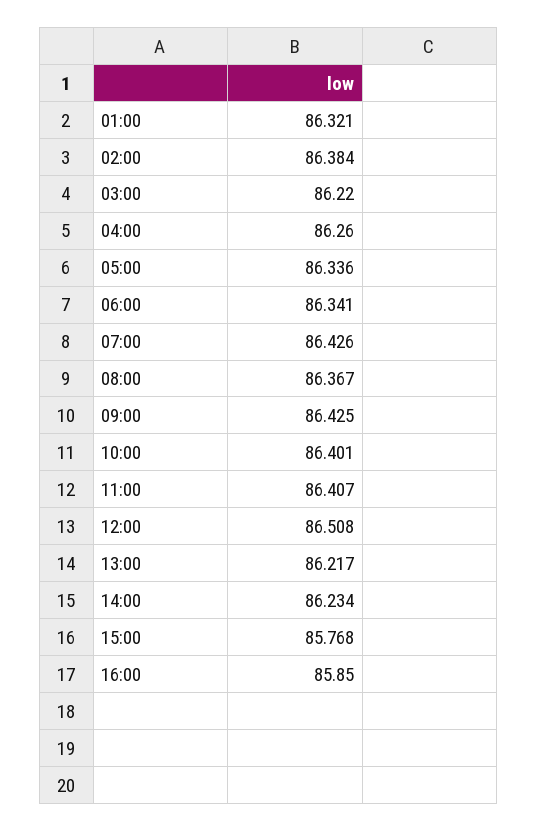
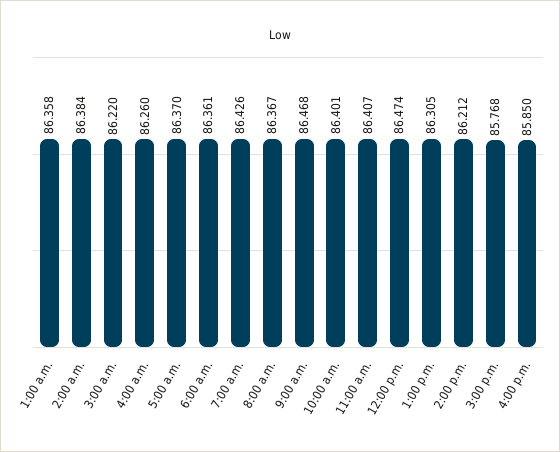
01:00: 86.321 -> 86.358
05:00: 86.336 -> 86.37
06:00: 86.341 -> 86.361
09:00: 86.425 -> 86.468
12:00: 86.508 -> 86.474
13:00: 86.217 -> 86.305
14:00: 86.234 -> 86.212

